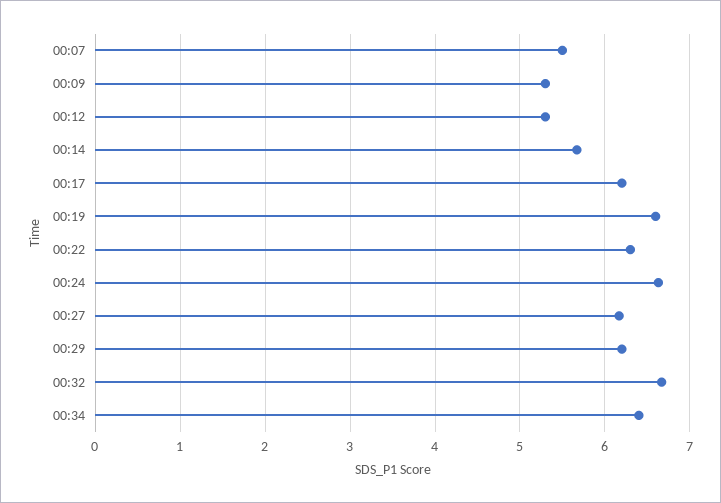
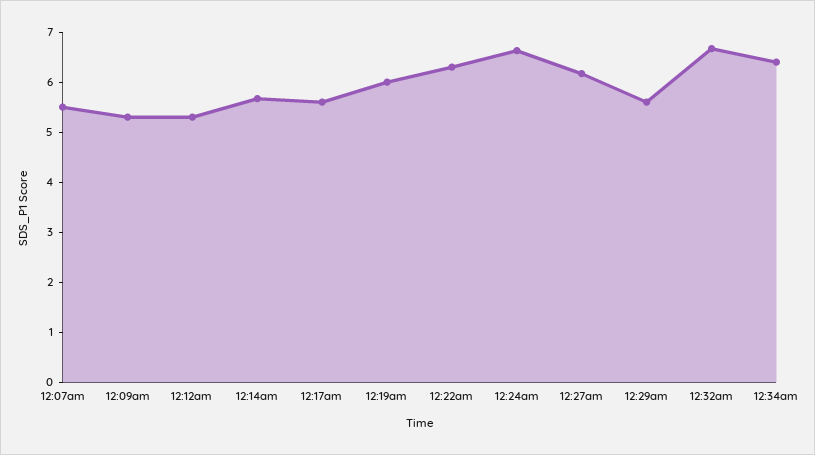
00:17: 6.2 -> 5.6
00:19: 6.6 -> 6
00:29: 6.2 -> 5.6

